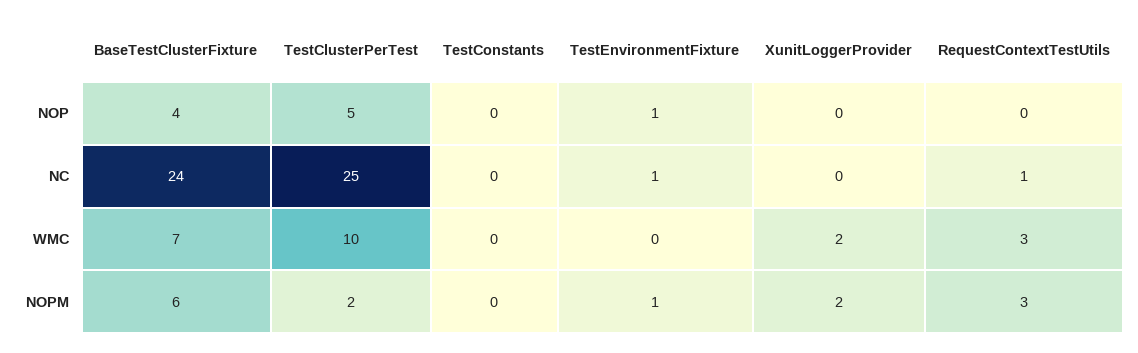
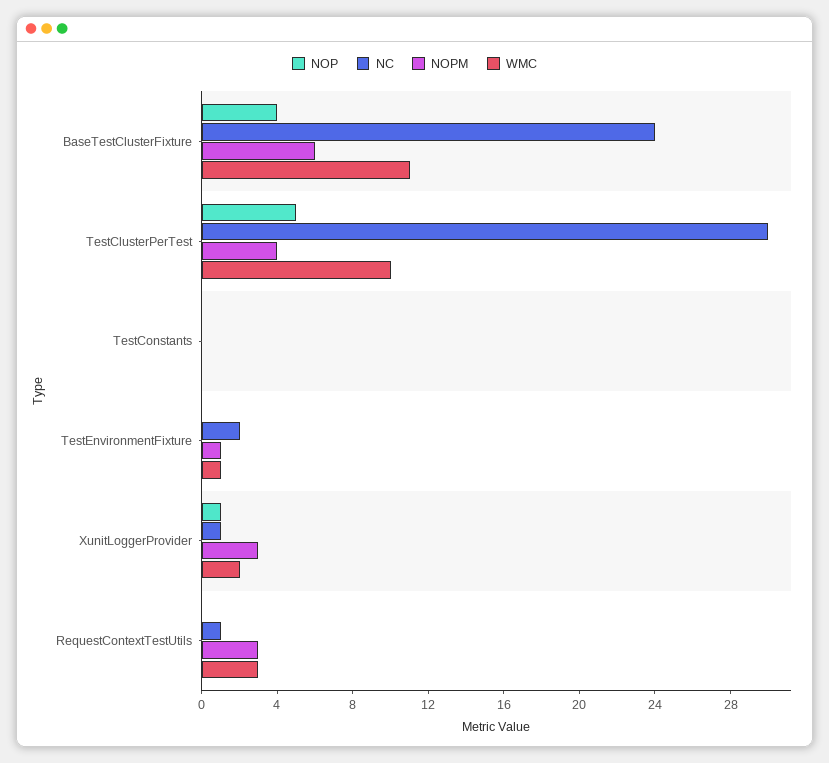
NOP, TestEnvironmentFixture: 1 -> 0
NOP, XunitLoggerProvider: 0 -> 1
NC, TestClusterPerTest: 25 -> 30
NC, TestEnvironmentFixture: 1 -> 2
NC, XunitLoggerProvider: 0 -> 1
WMC, BaseTestClusterFixture: 7 -> 11
WMC, TestEnvironmentFixture: 0 -> 1
NOPM, TestClusterPerTest: 2 -> 4
NOPM, XunitLoggerProvider: 2 -> 3

